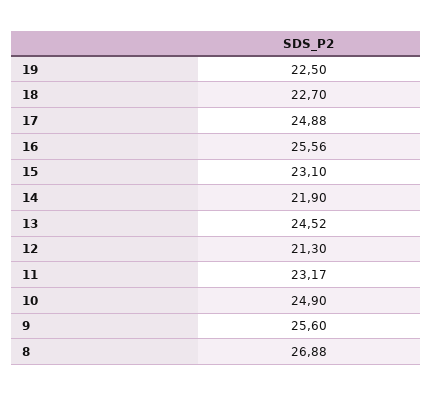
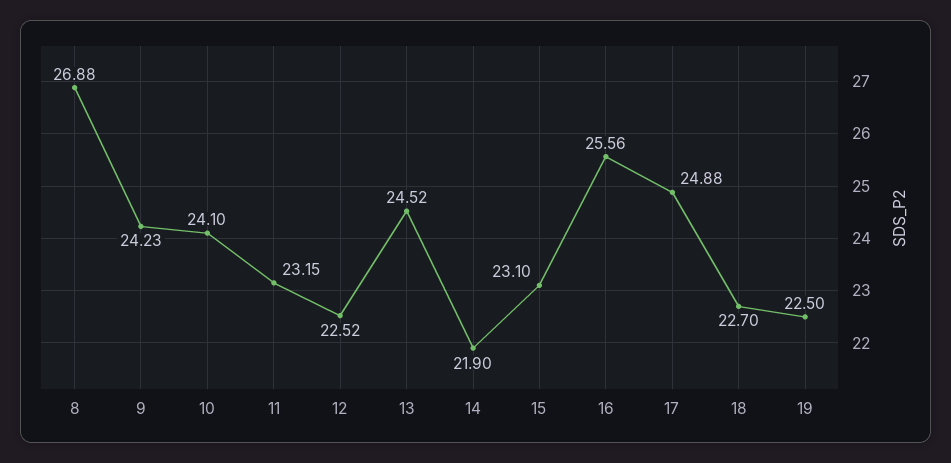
12: 21.3 -> 22.52
11: 23.17 -> 23.15
10: 24.9 -> 24.1
9: 25.6 -> 24.23

